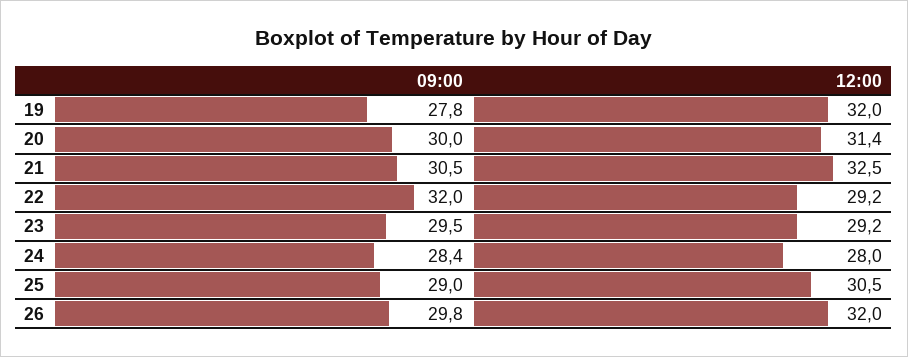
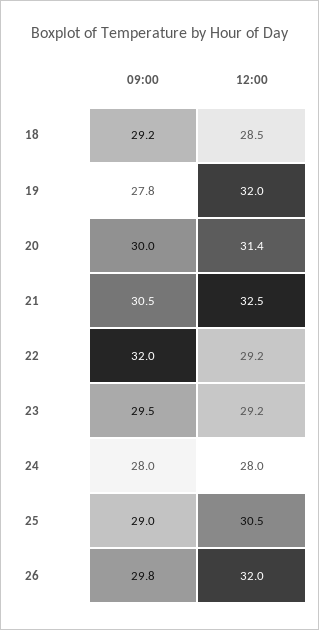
09:00, 24: 28.4 -> 28
09:00, 18: none -> 29.2
12:00, 18: none -> 28.5

